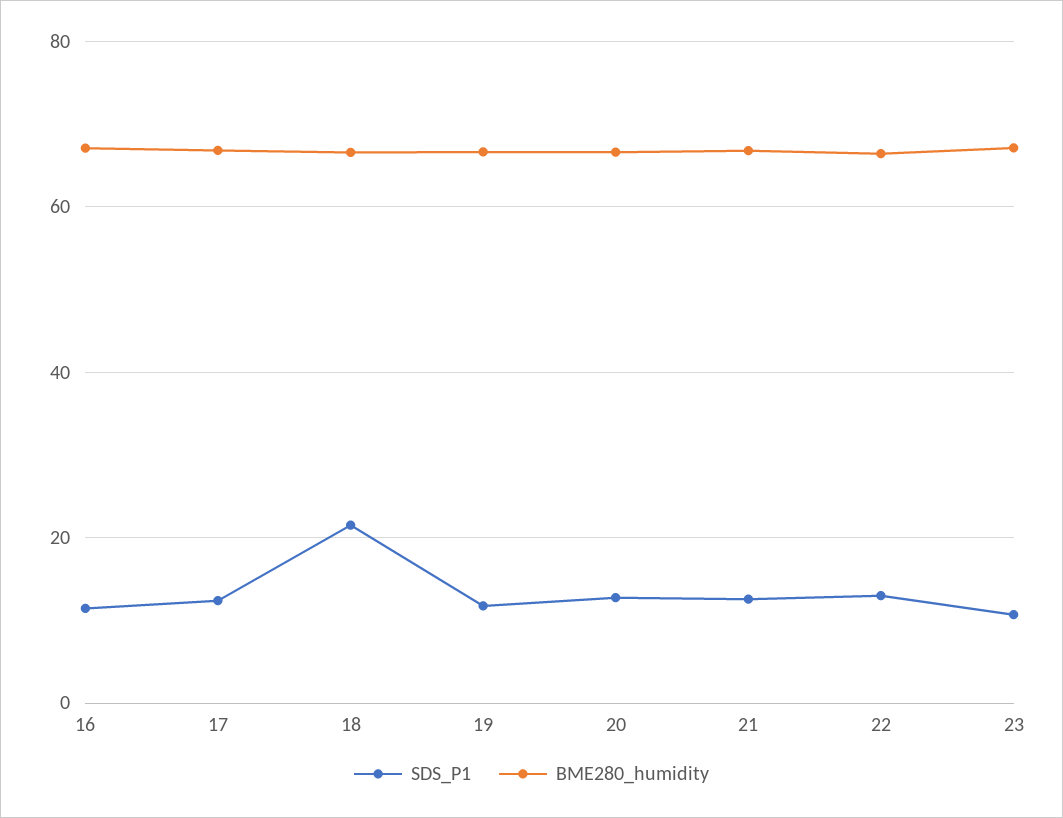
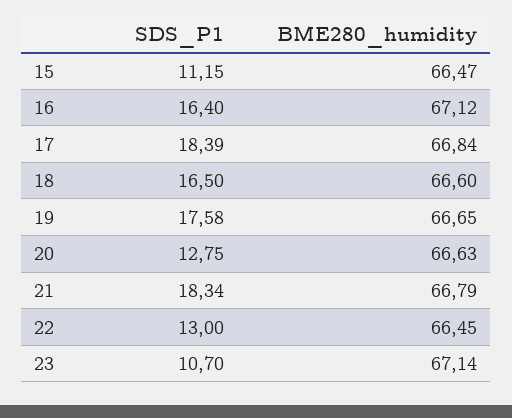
SDS_P1, 16: 12 -> 16.4
SDS_P1, 17: 12 -> 18.39
SDS_P1, 18: 22 -> 16.5
SDS_P1, 19: 12 -> 17.58
SDS_P1, 21: 12 -> 18.34
SDS_P1, 15: none -> 11.15
BME280_humidity, 15: none -> 66.47

